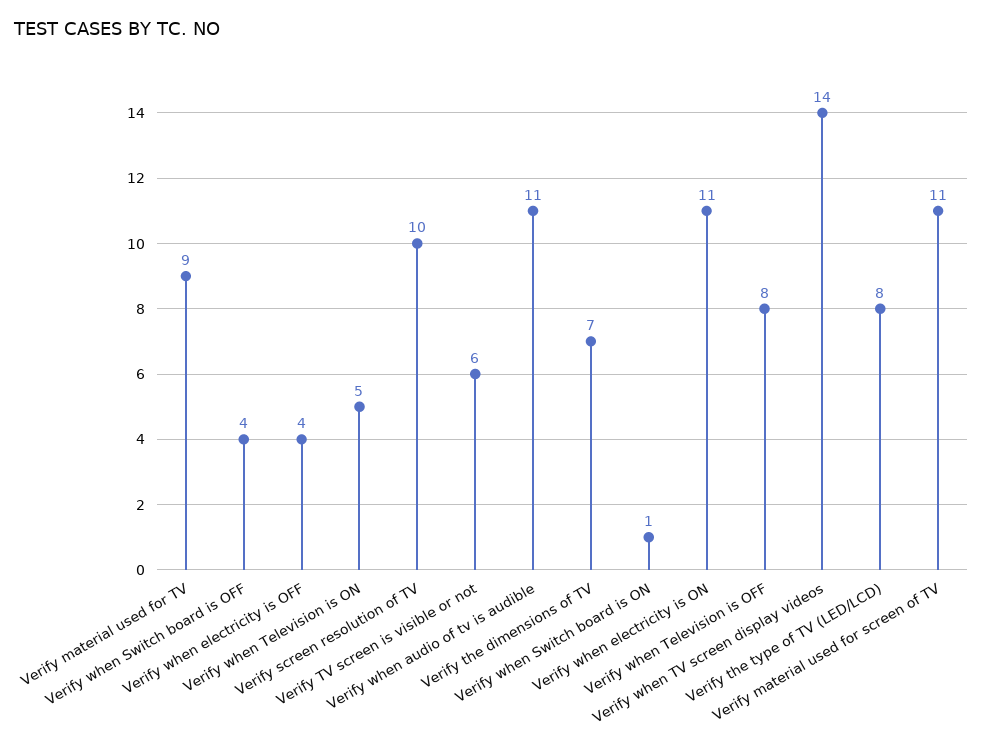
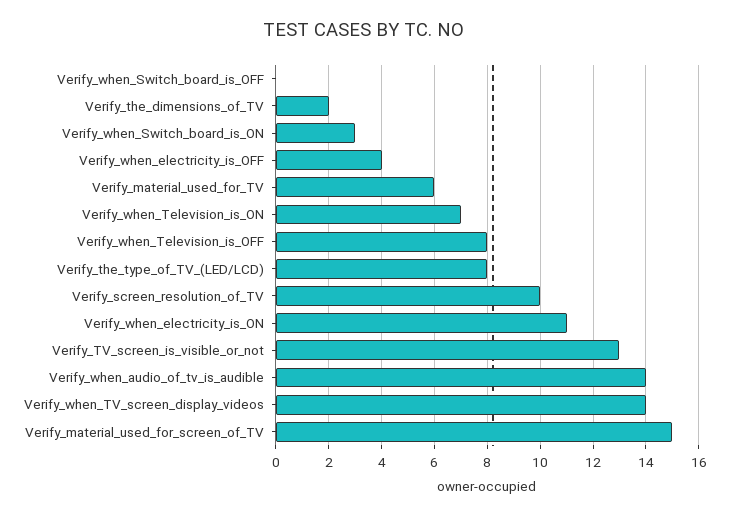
Verify material used for TV: 9 -> 6
Verify when Switch board is OFF: 4 -> 0
Verify when Television is ON: 5 -> 7
Verify TV screen is visible or not: 6 -> 13
Verify when audio of tv is audible: 11 -> 14
Verify the dimensions of TV: 7 -> 2
Verify when Switch board is ON: 1 -> 3
Verify material used for screen of TV: 11 -> 15

